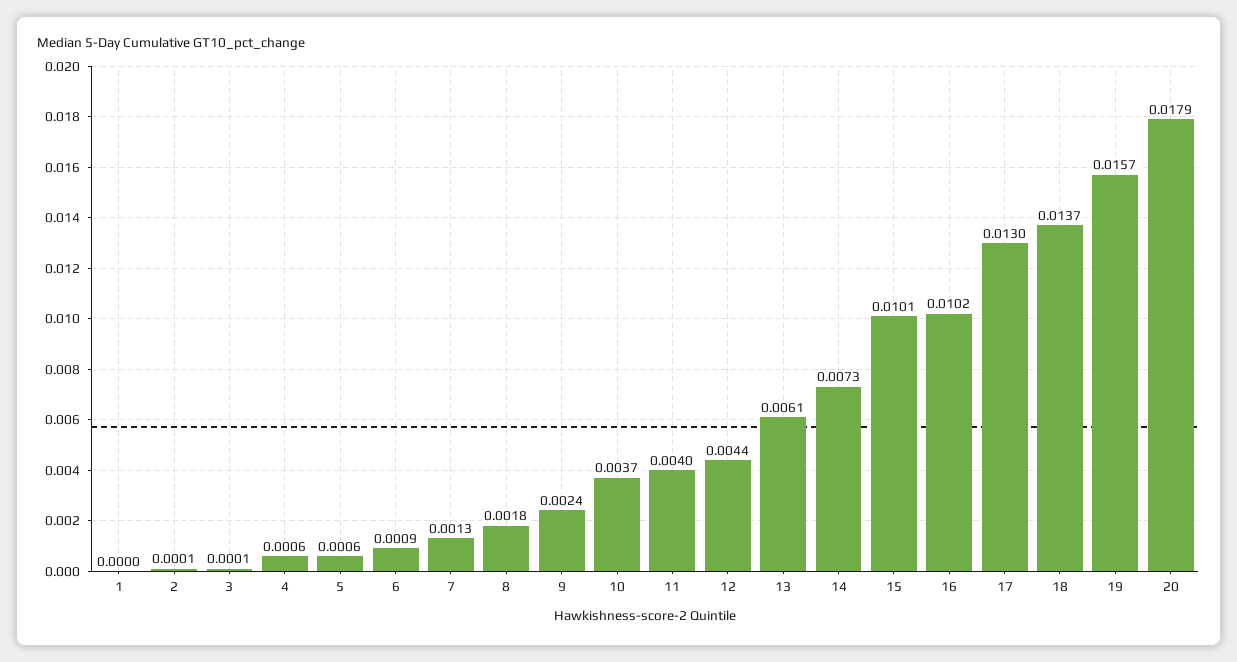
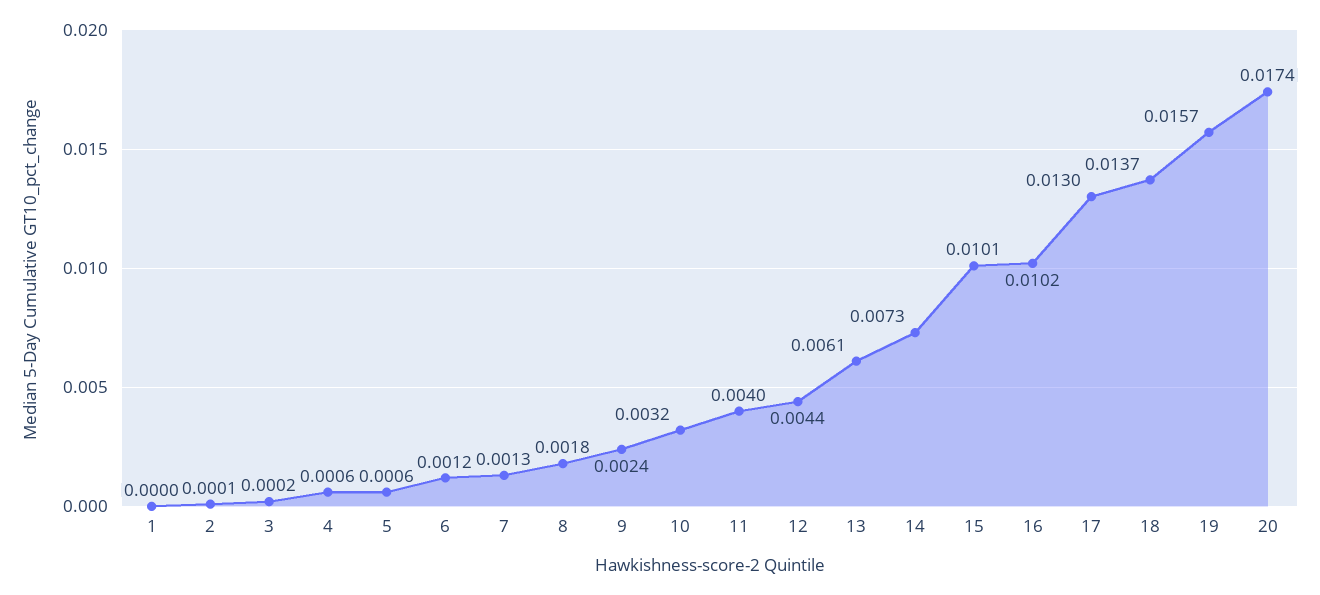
3: 0.0001 -> 0.0002
6: 0.0009 -> 0.0012
10: 0.0037 -> 0.0032
20: 0.0179 -> 0.0174

